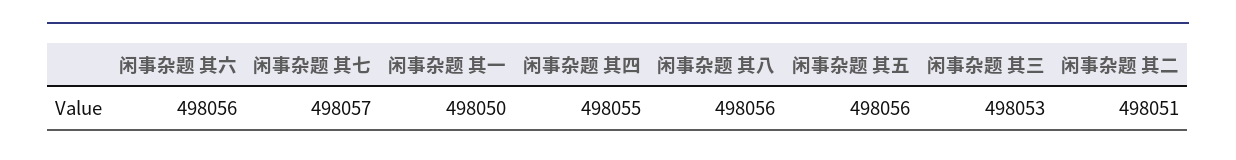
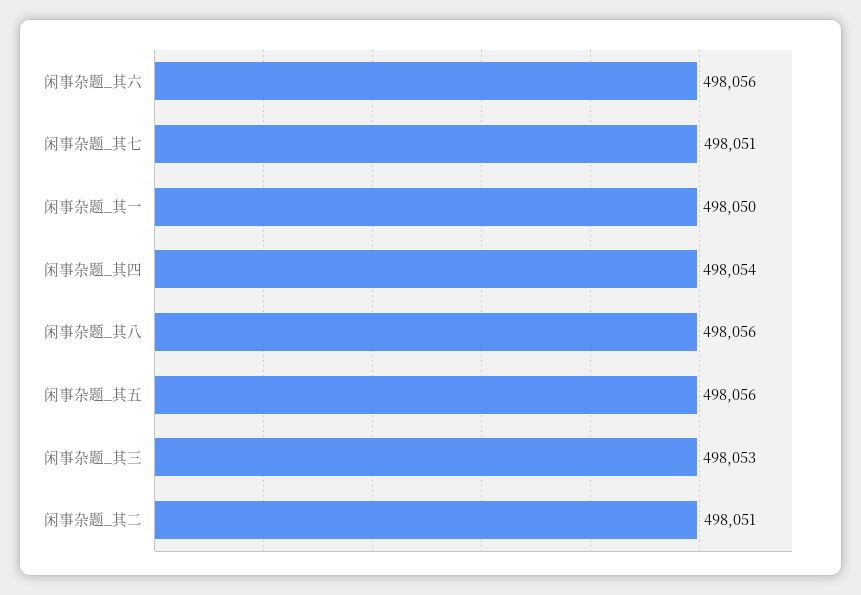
闲事杂题 其七: 498057 -> 498051
闲事杂题 其四: 498055 -> 498054

